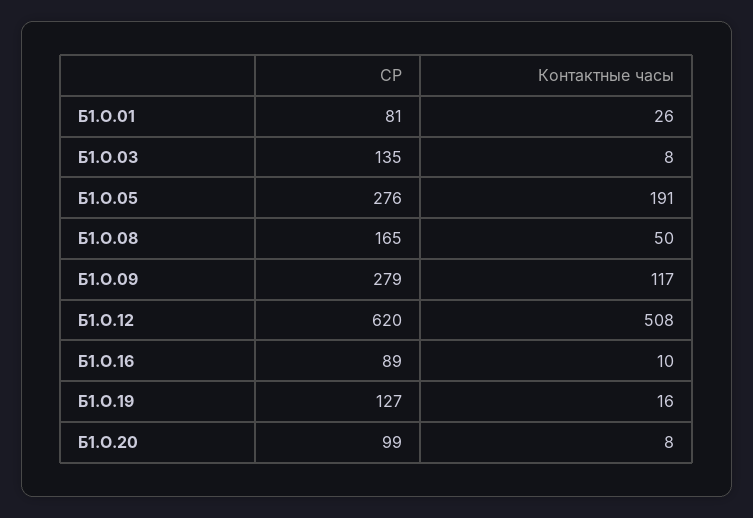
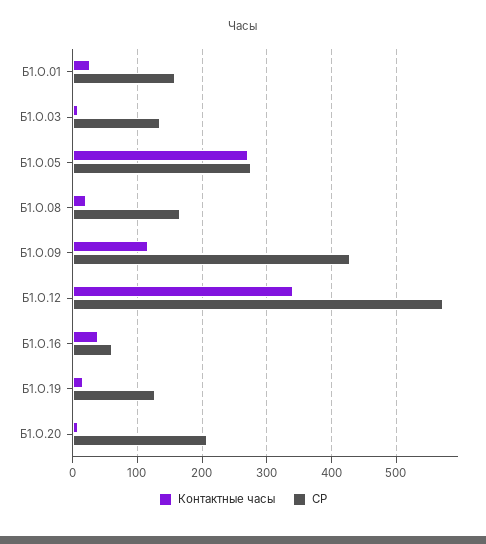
СР, Б1.О.01: 81 -> 160
Контактные часы, Б1.О.05: 191 -> 270
Контактные часы, Б1.О.08: 50 -> 20
СР, Б1.О.09: 279 -> 430
СР, Б1.О.12: 620 -> 570
Контактные часы, Б1.О.12: 508 -> 340
СР, Б1.О.16: 89 -> 60
Контактные часы, Б1.О.16: 10 -> 40
СР, Б1.О.20: 99 -> 210

